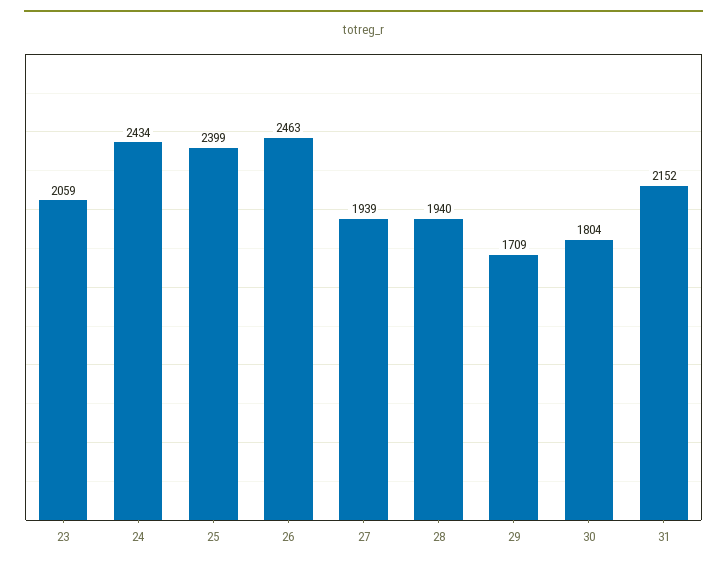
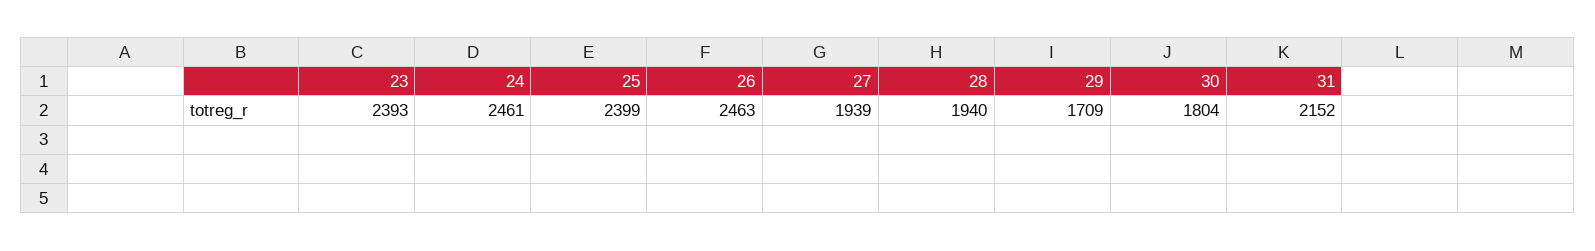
23: 2059 -> 2393
24: 2434 -> 2461

